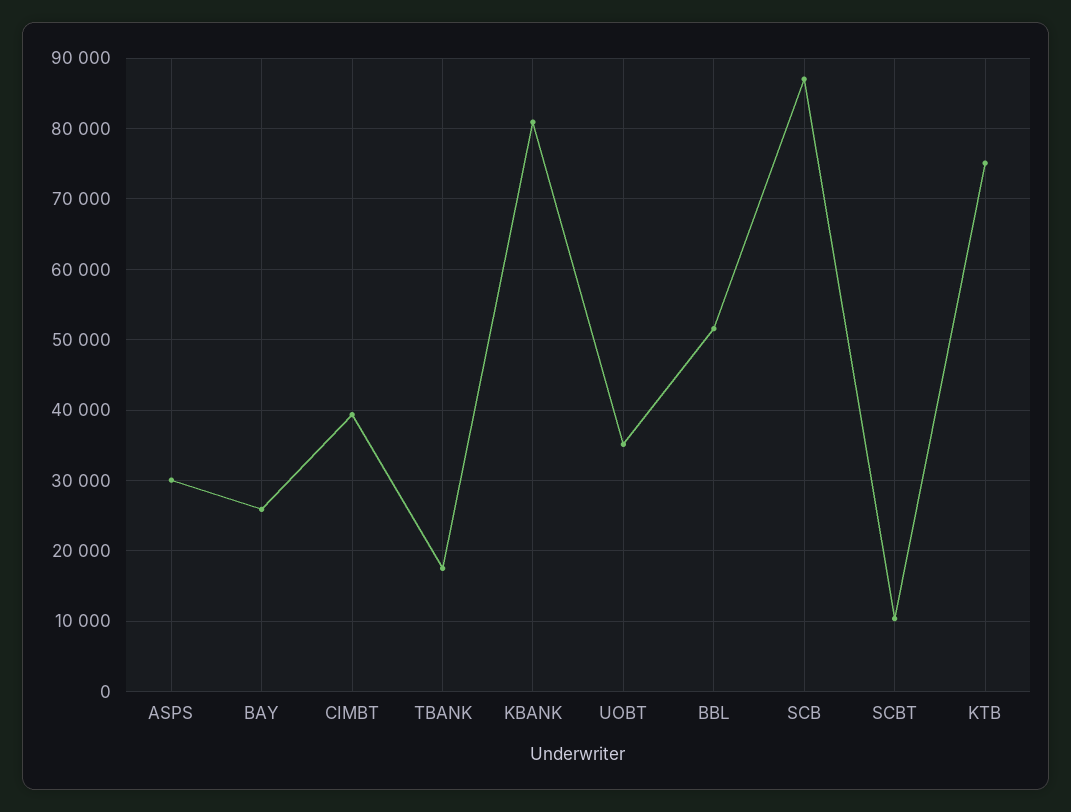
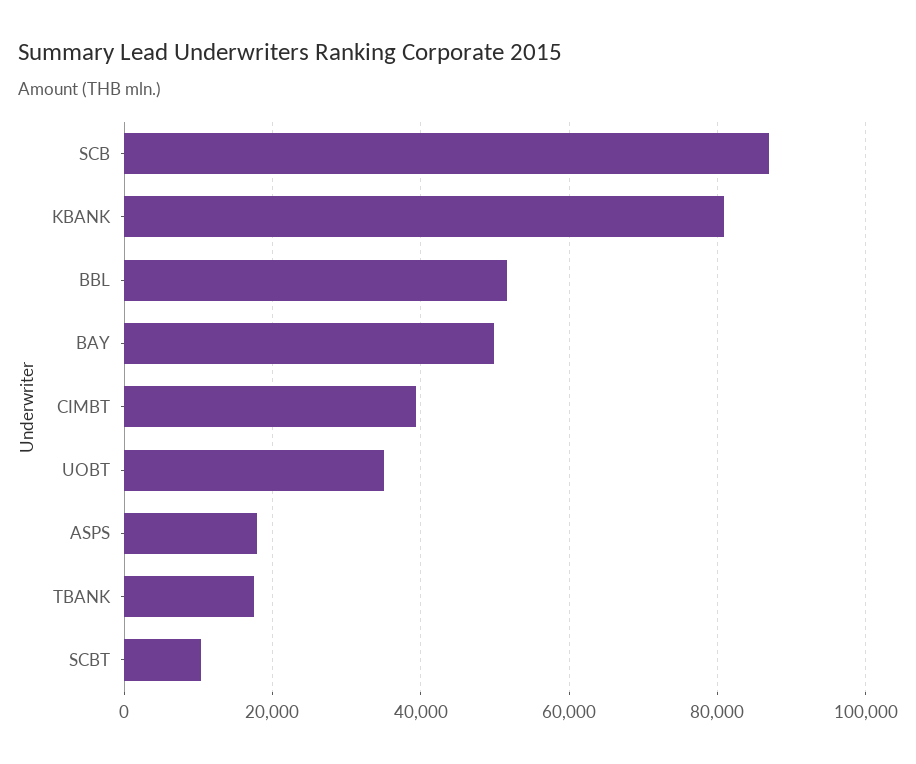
ASPS: 30000 -> 18000
BAY: 26000 -> 50000
KTB: 75000 -> none

